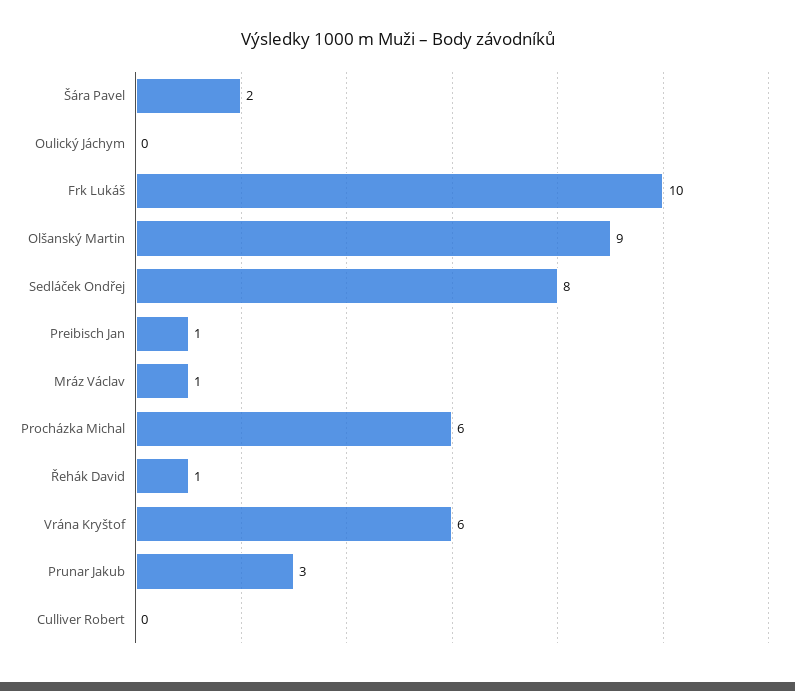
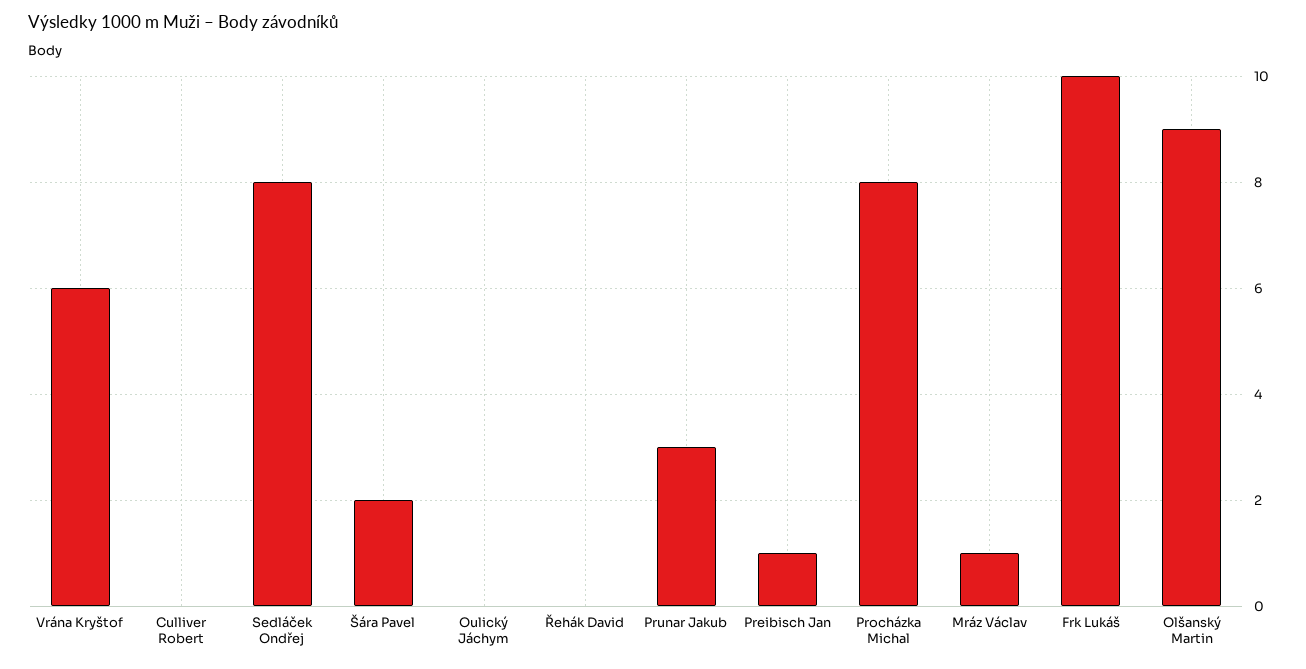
Procházka Michal: 6 -> 8
Řehák David: 1 -> 0

